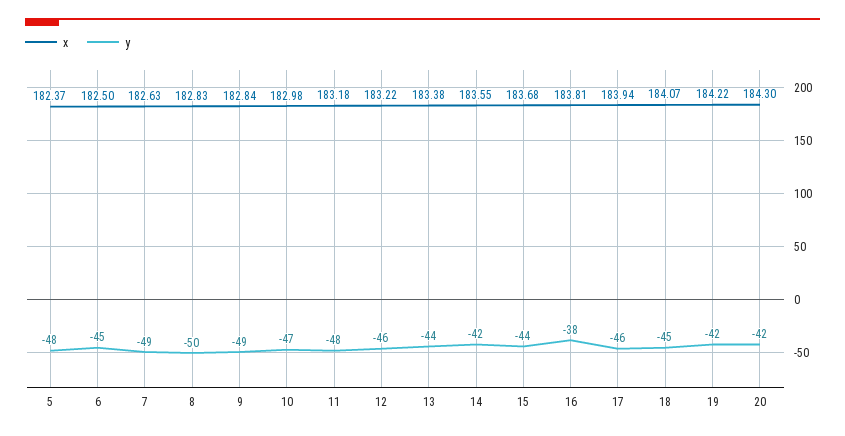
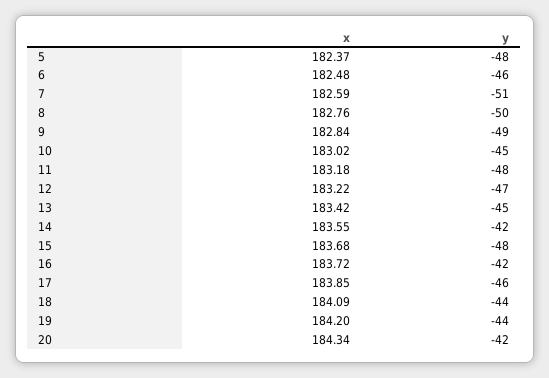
x, 6: 182.5 -> 182.48
y, 6: -45 -> -46
x, 7: 182.63 -> 182.59
y, 7: -49 -> -51
x, 8: 182.83 -> 182.76
x, 10: 182.98 -> 183.02
y, 10: -47 -> -45
y, 12: -46 -> -47
x, 13: 183.38 -> 183.42
y, 13: -44 -> -45
y, 15: -44 -> -48
x, 16: 183.81 -> 183.72
y, 16: -38 -> -42
x, 17: 183.94 -> 183.85
x, 18: 184.07 -> 184.09
y, 18: -45 -> -44
x, 19: 184.22 -> 184.2
y, 19: -42 -> -44
x, 20: 184.3 -> 184.34

